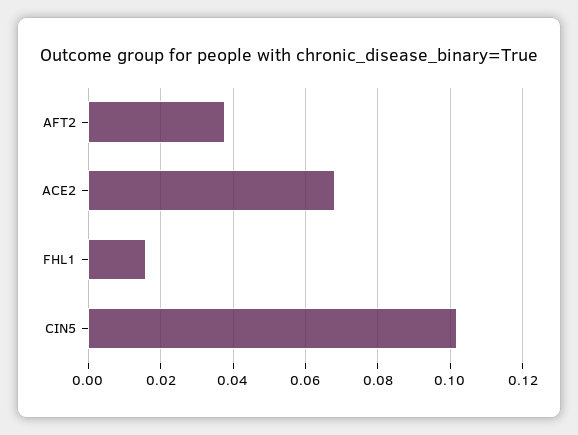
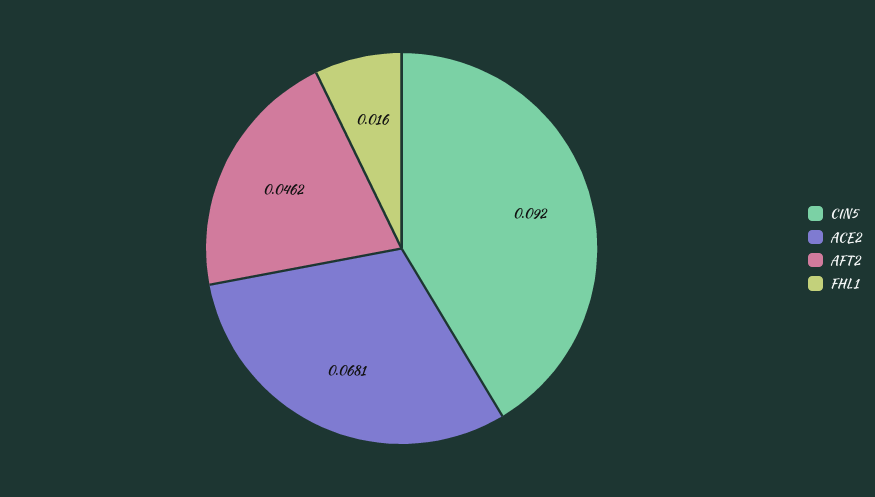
AFT2: 0.038 -> 0.0462
CIN5: 0.102 -> 0.092

